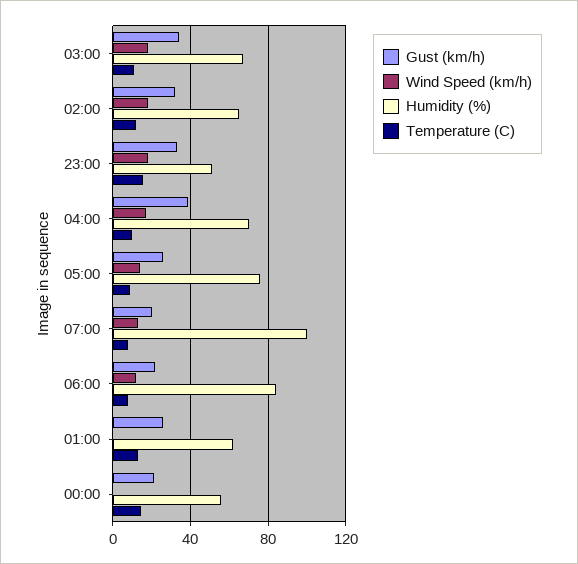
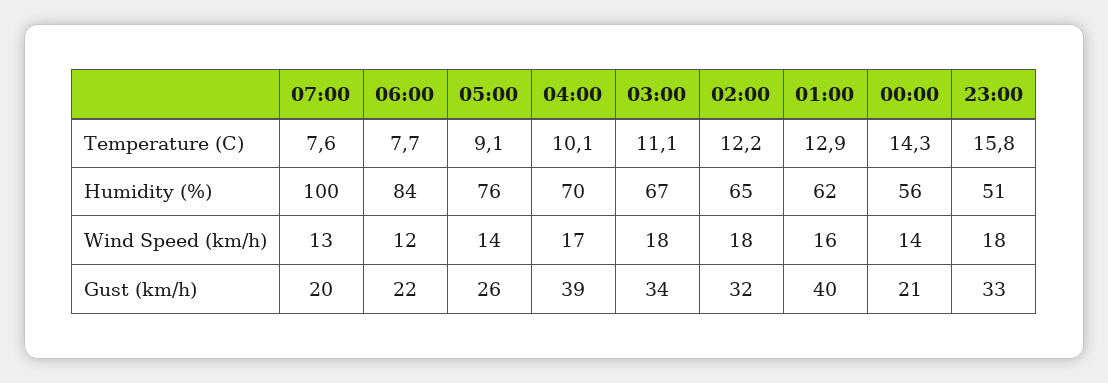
Gust (km/h), 01:00: 25 -> 40
Wind Speed (km/h), 01:00: 0 -> 16
Wind Speed (km/h), 00:00: 0 -> 14

